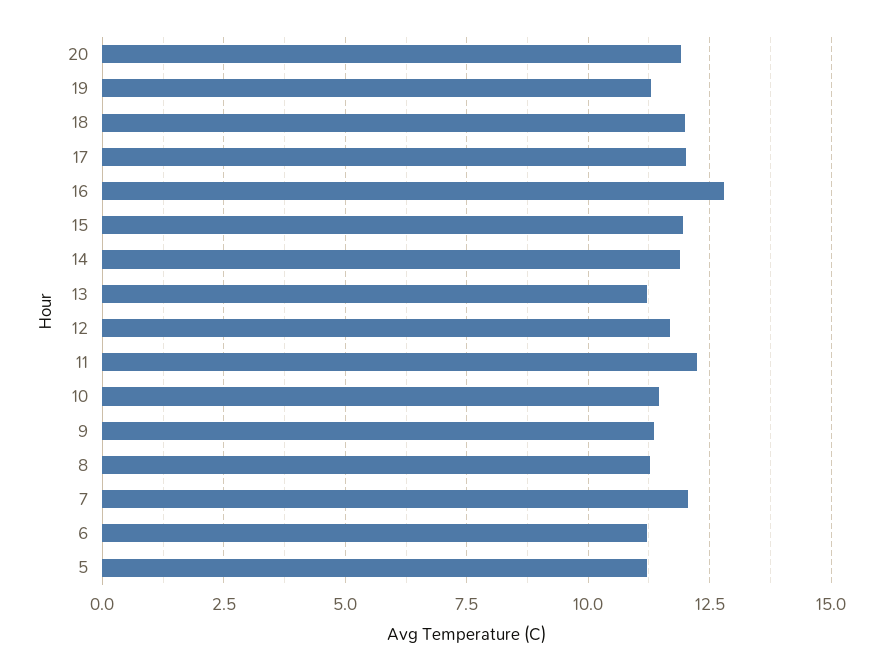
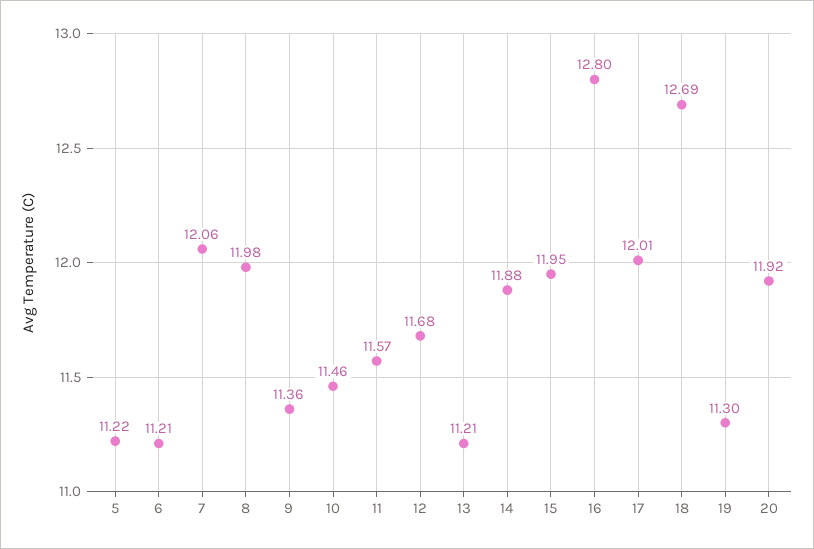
18: 12 -> 12.69
11: 12.25 -> 11.57
8: 11.25 -> 11.98

